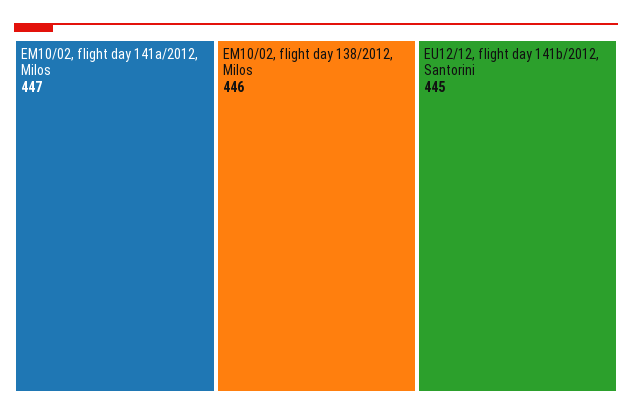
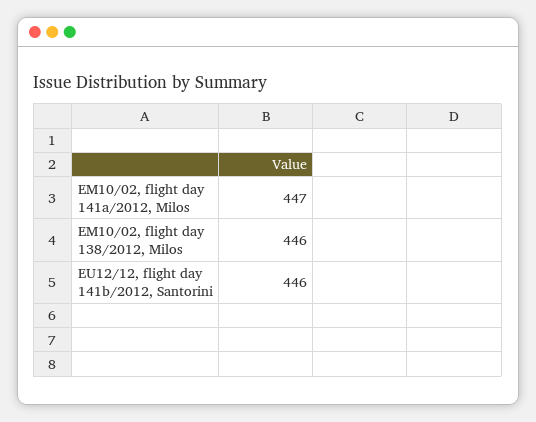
EU12/12, flight day 141b/2012, Santorini: 445 -> 446

